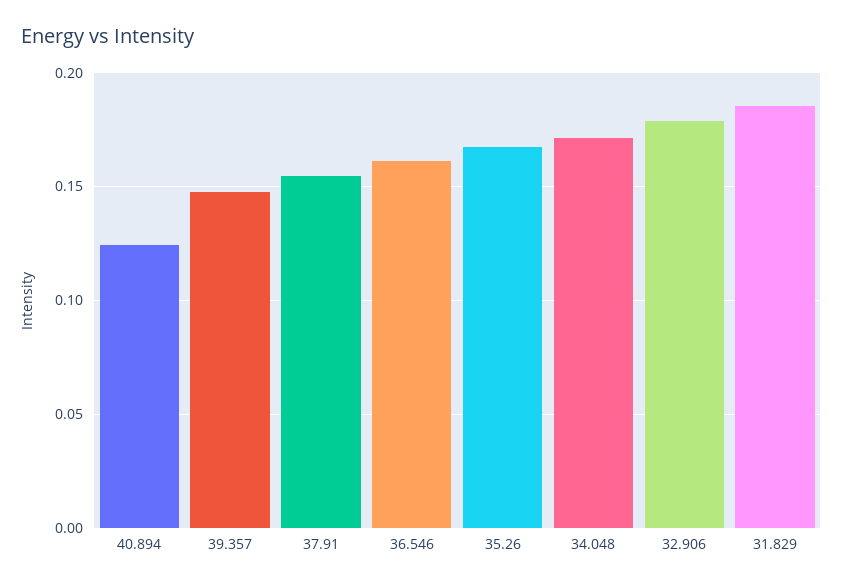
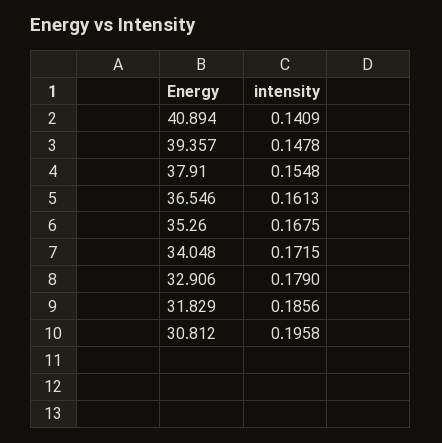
40.894: 0.125 -> 0.1409
30.812: none -> 0.1958

